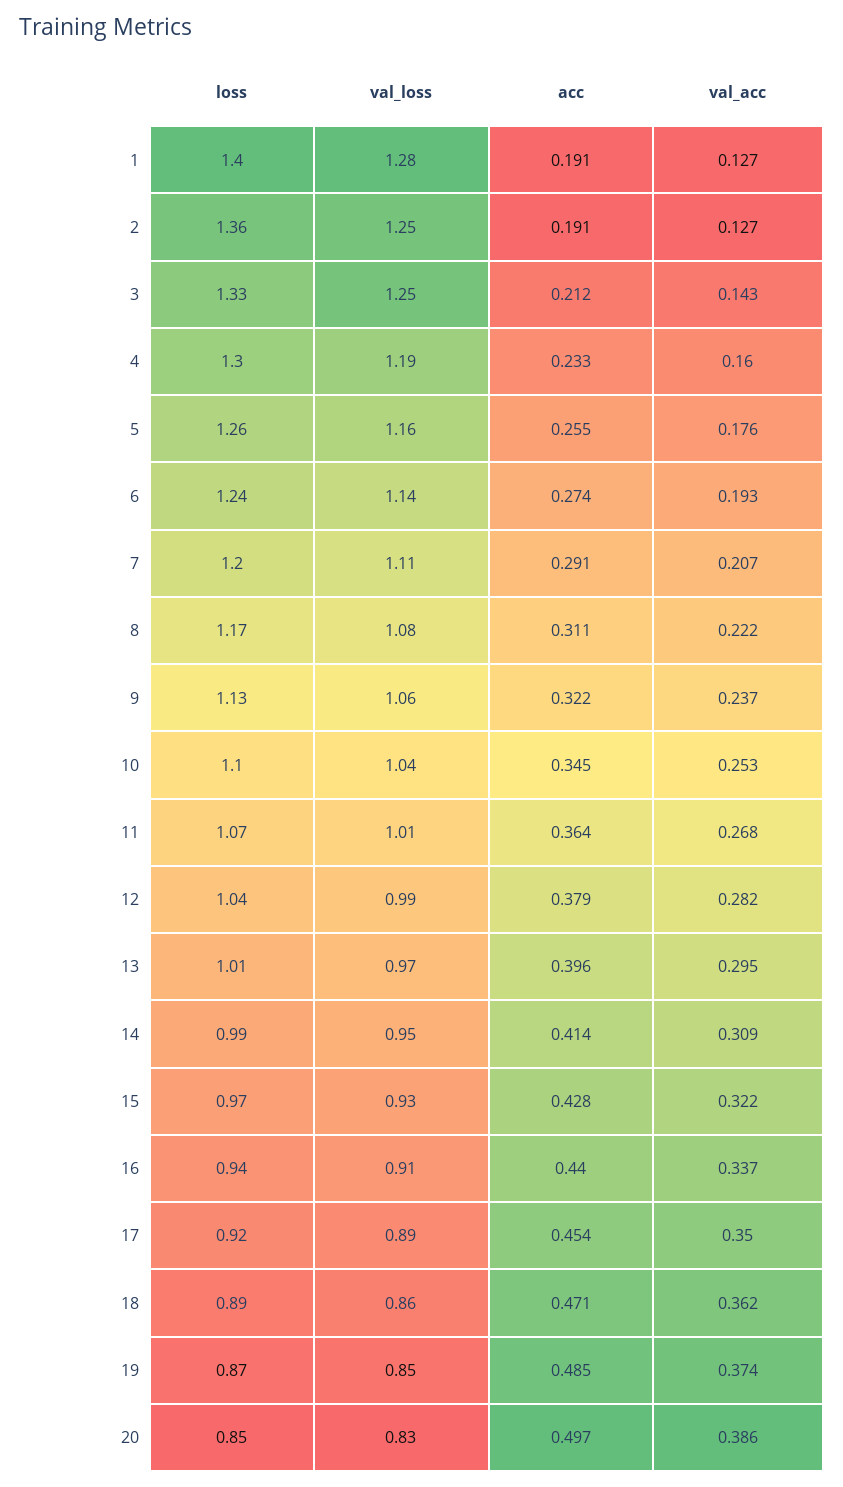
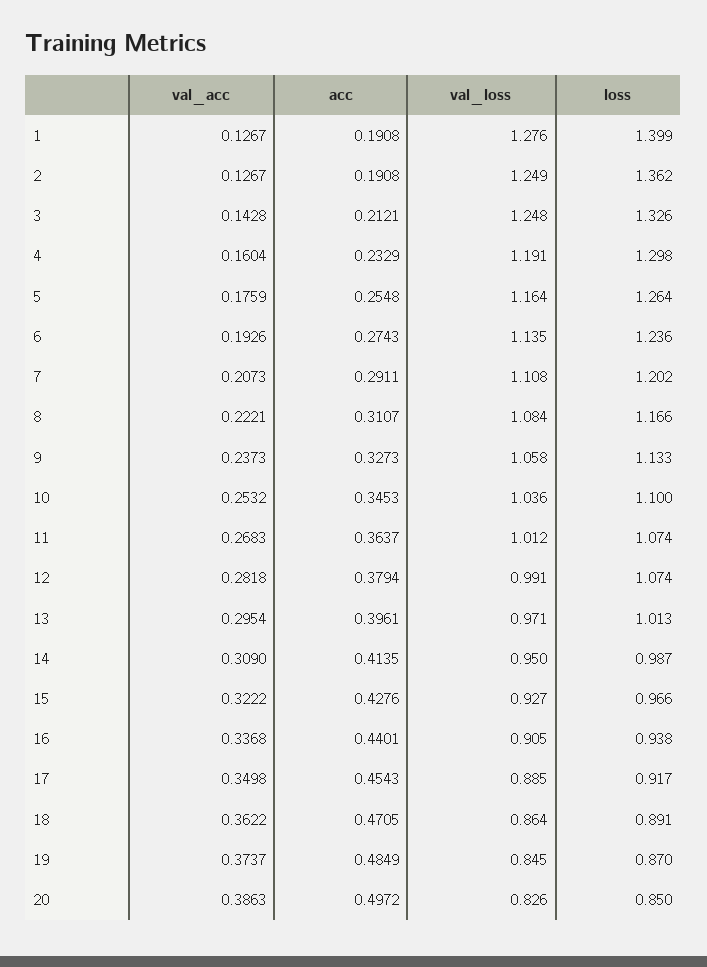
acc, 9: 0.322 -> 0.3273
loss, 12: 1.04 -> 1.074

